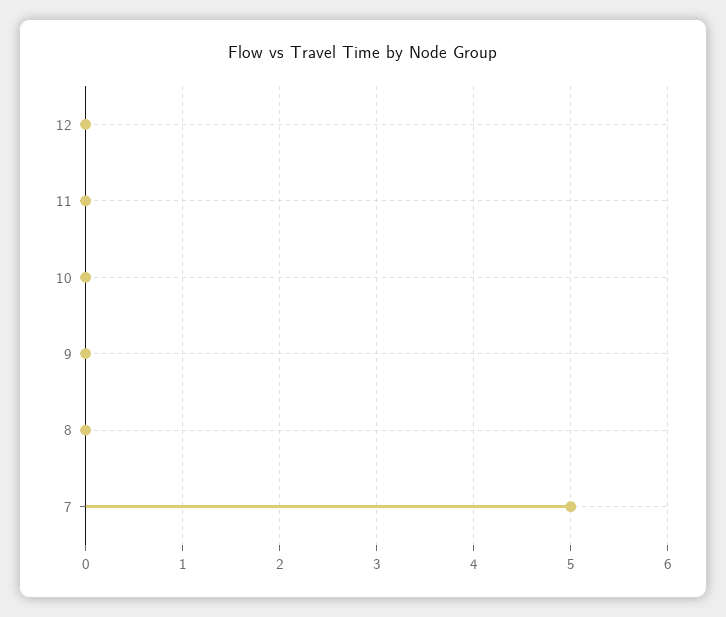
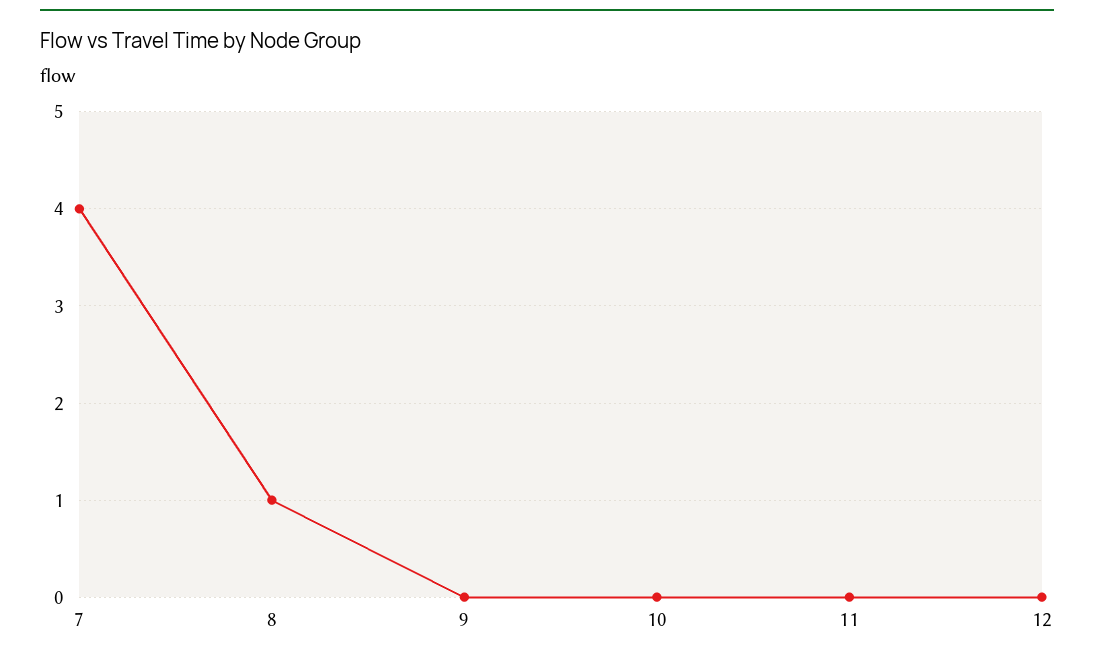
8: 0 -> 1
7: 5 -> 4

